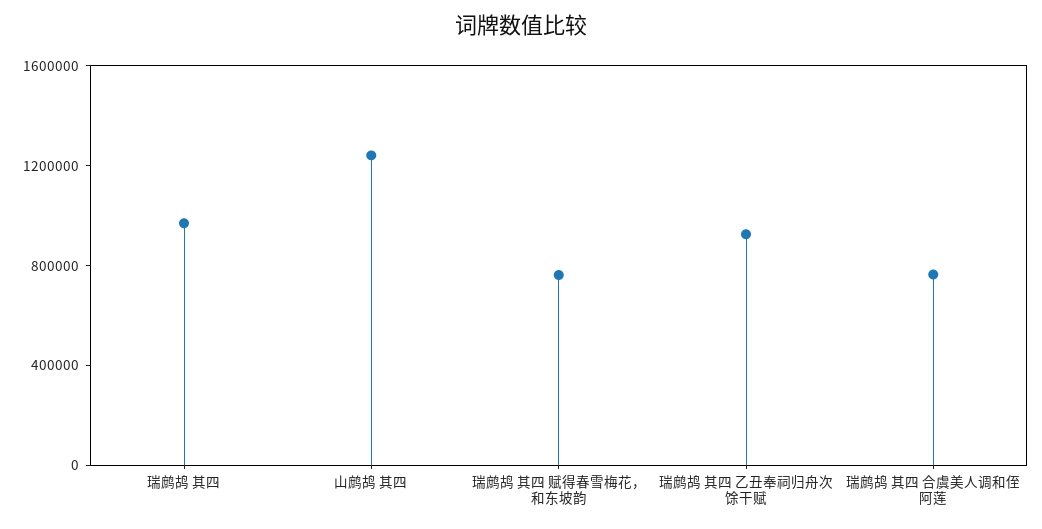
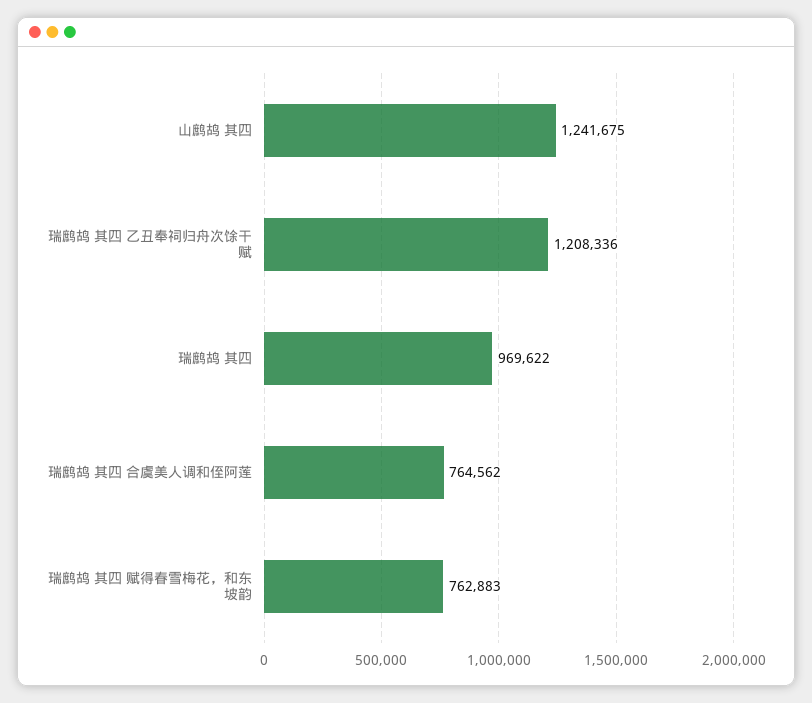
瑞鹧鸪 其四 乙丑奉祠归舟次馀干赋: 900000 -> 1208336

